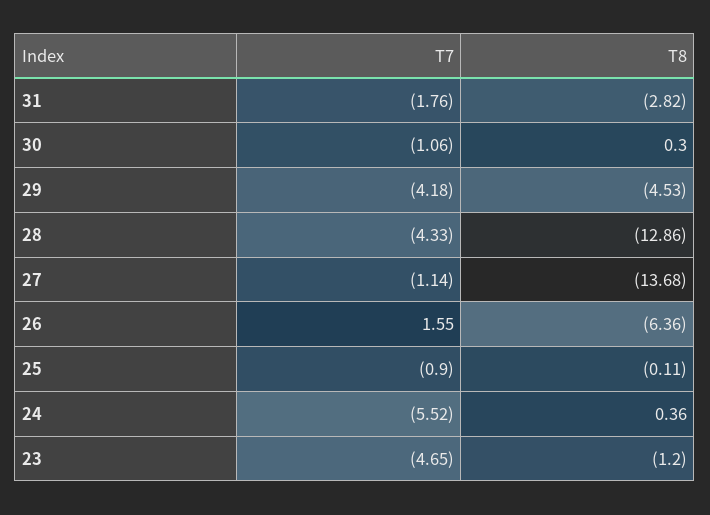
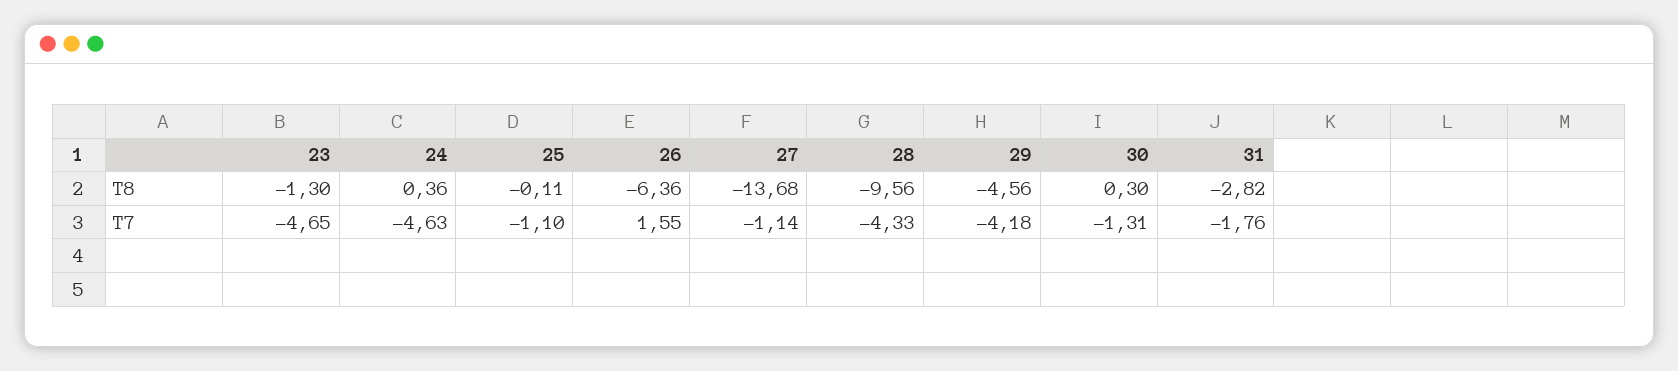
T7, 30: -1.06 -> -1.31
T8, 29: -4.53 -> -4.56
T8, 28: -12.86 -> -9.56
T7, 25: -0.9 -> -1.1
T7, 24: -5.52 -> -4.63
T8, 23: -1.2 -> -1.3

